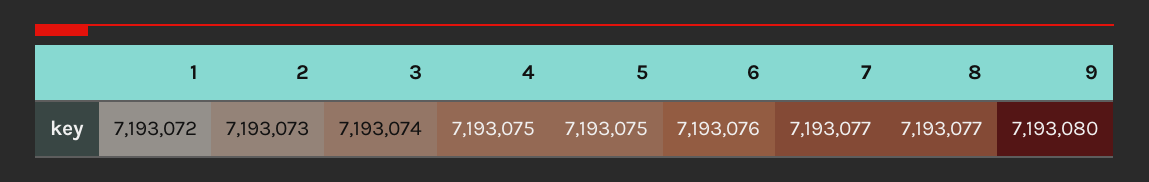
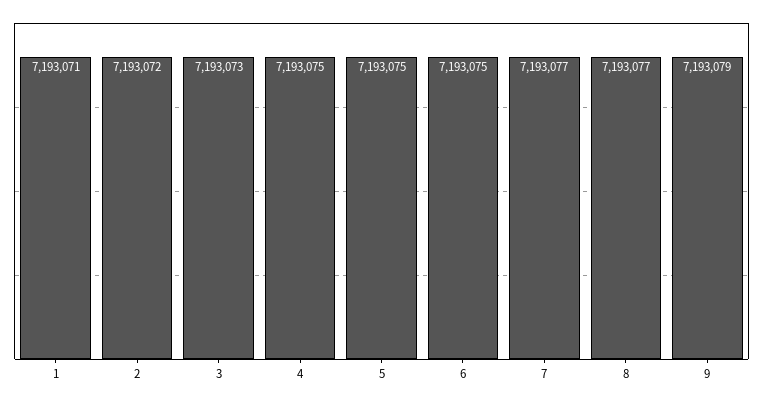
1: 7193072 -> 7193071
2: 7193073 -> 7193072
3: 7193074 -> 7193073
6: 7193076 -> 7193075
9: 7193080 -> 7193079

